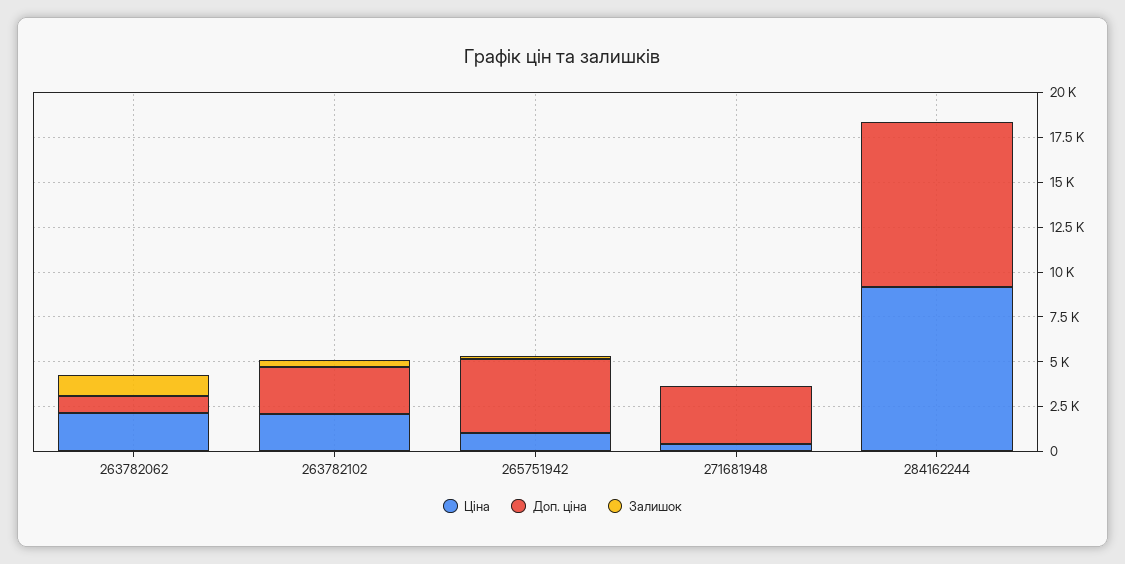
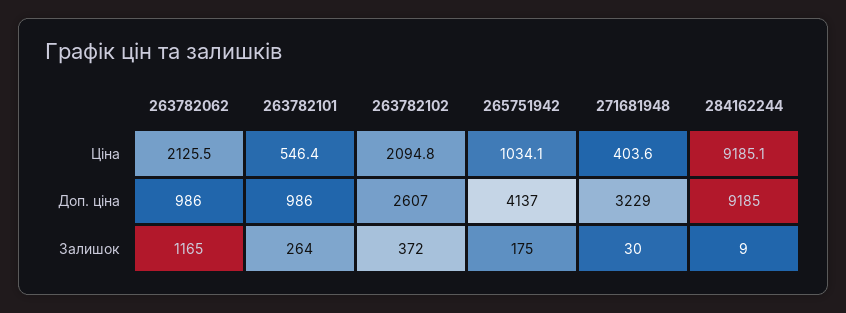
Ціна, 263782101: none -> 546.4
Доп. ціна, 263782101: none -> 986
Залишок, 263782101: none -> 264

